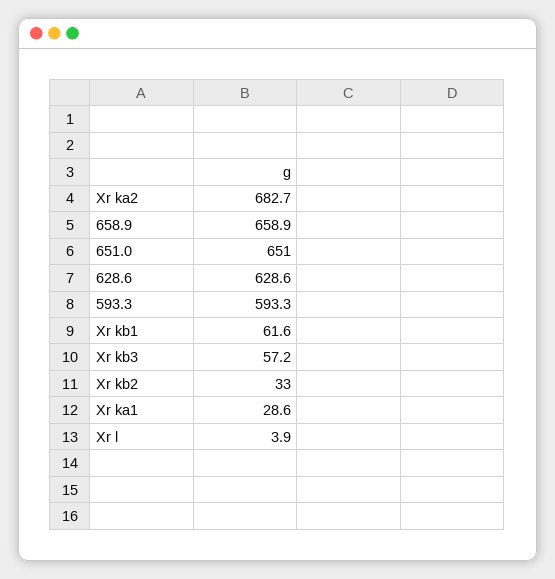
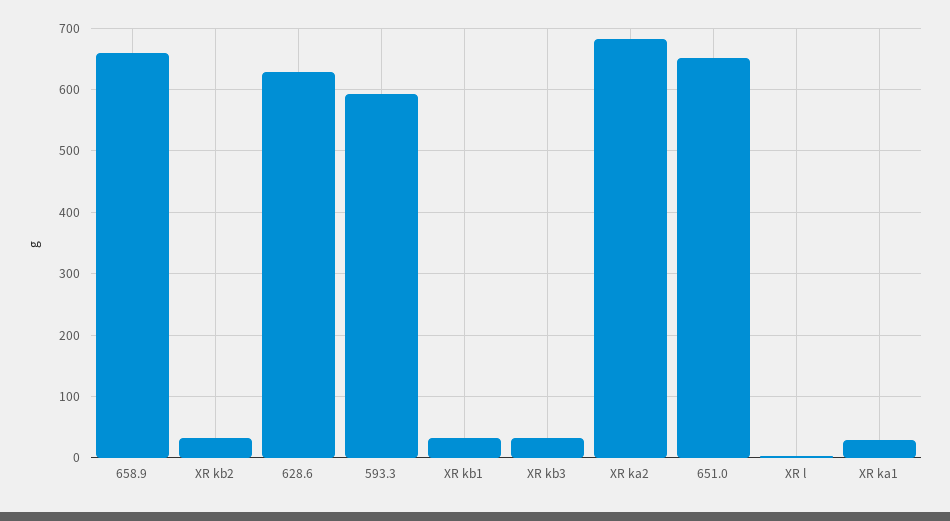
Xr kb1: 61.6 -> 30
Xr kb3: 57.2 -> 30

